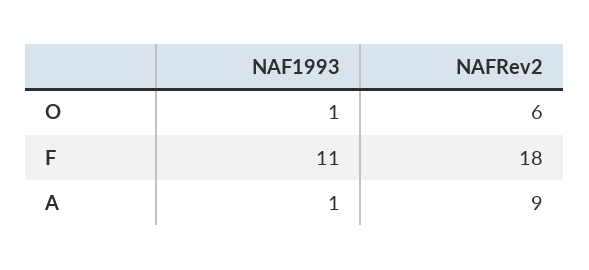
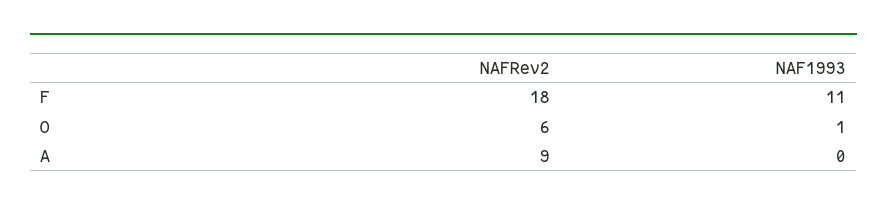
NAF1993, A: 1 -> 0

